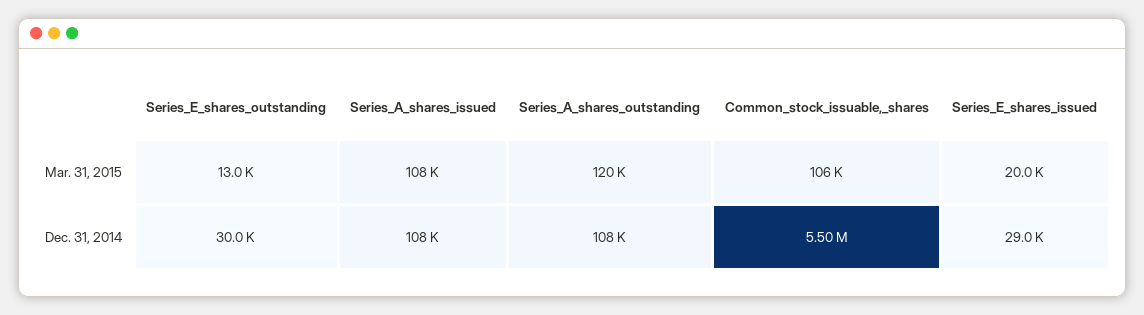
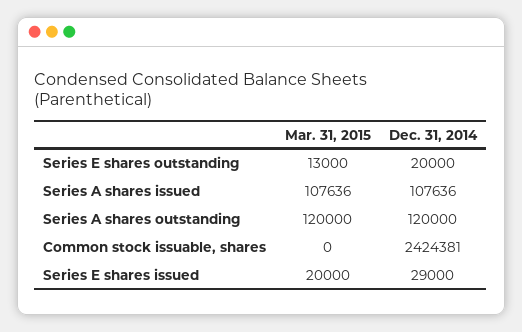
Common_stock_issuable,_shares, Mar. 31, 2015: 106000 -> 0
Series_E_shares_outstanding, Dec. 31, 2014: 30000 -> 20000
Series_A_shares_outstanding, Dec. 31, 2014: 108000 -> 120000
Common_stock_issuable,_shares, Dec. 31, 2014: 5500000 -> 2424381

